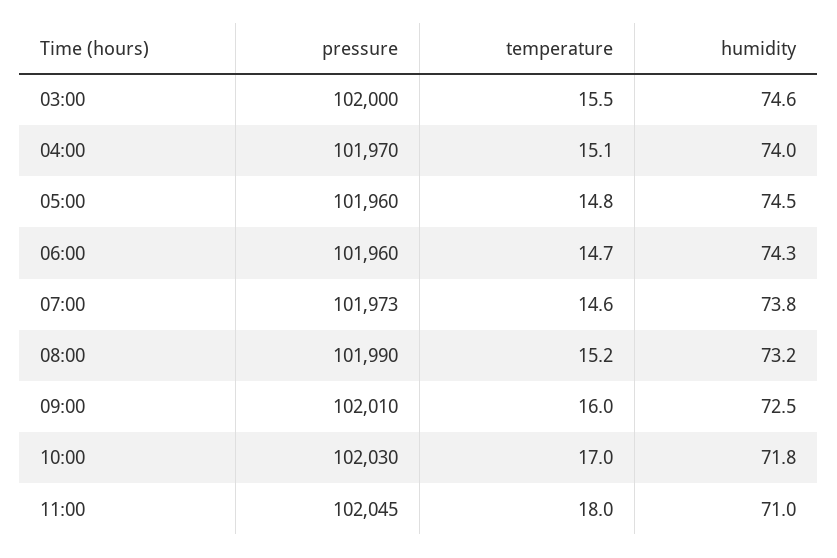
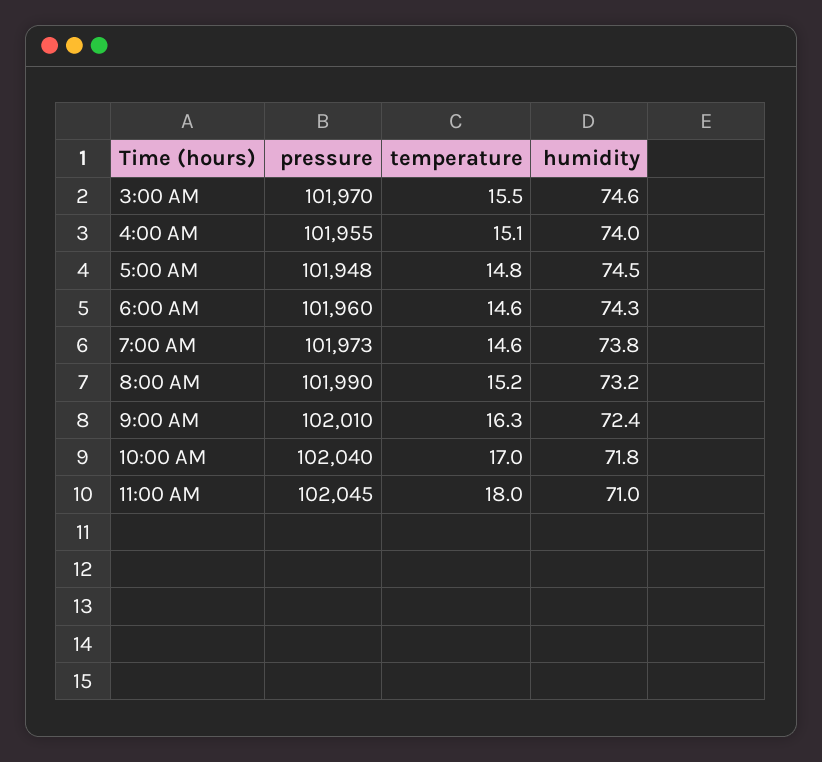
pressure, 03:00: 102000 -> 101970
pressure, 04:00: 101970 -> 101955
pressure, 05:00: 101960 -> 101948
temperature, 06:00: 14.7 -> 14.6
temperature, 09:00: 16 -> 16.3
humidity, 09:00: 72.5 -> 72.4
pressure, 10:00: 102030 -> 102040

